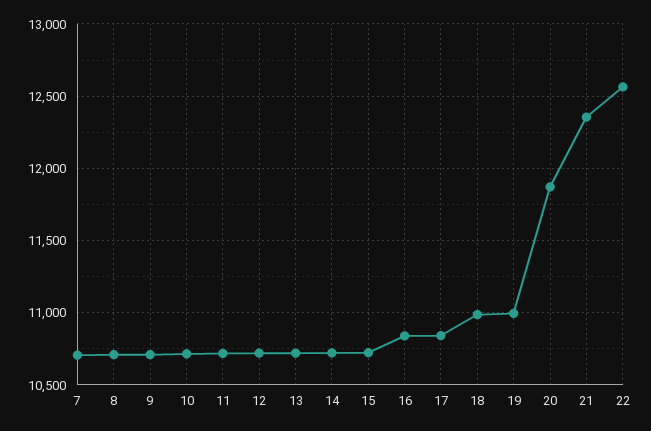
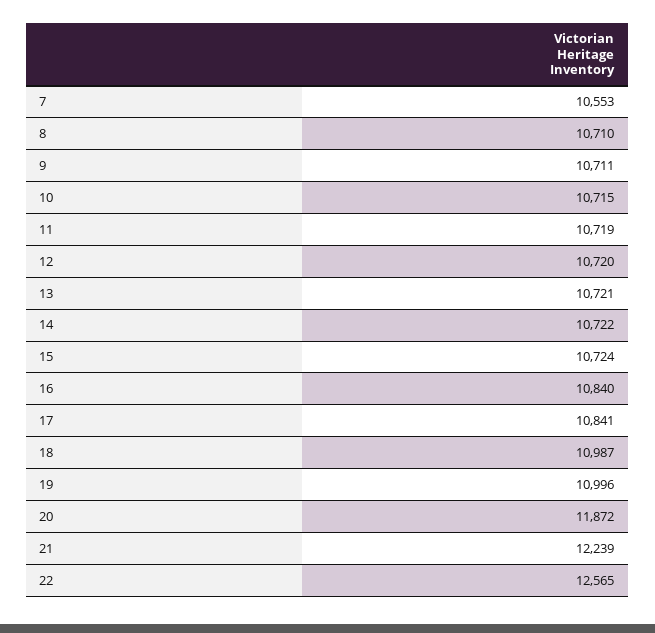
7: 10700 -> 10553
21: 12350 -> 12239

